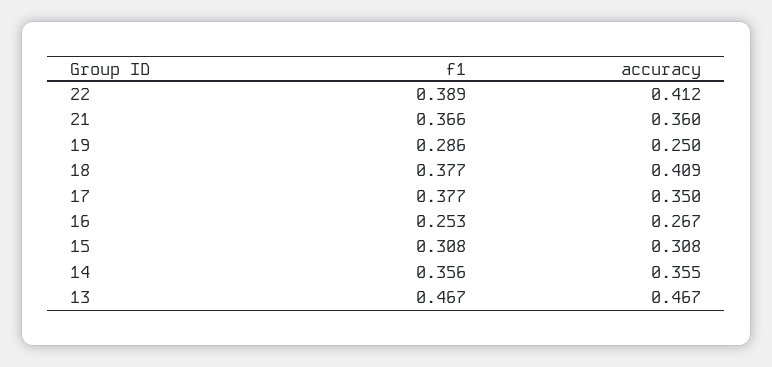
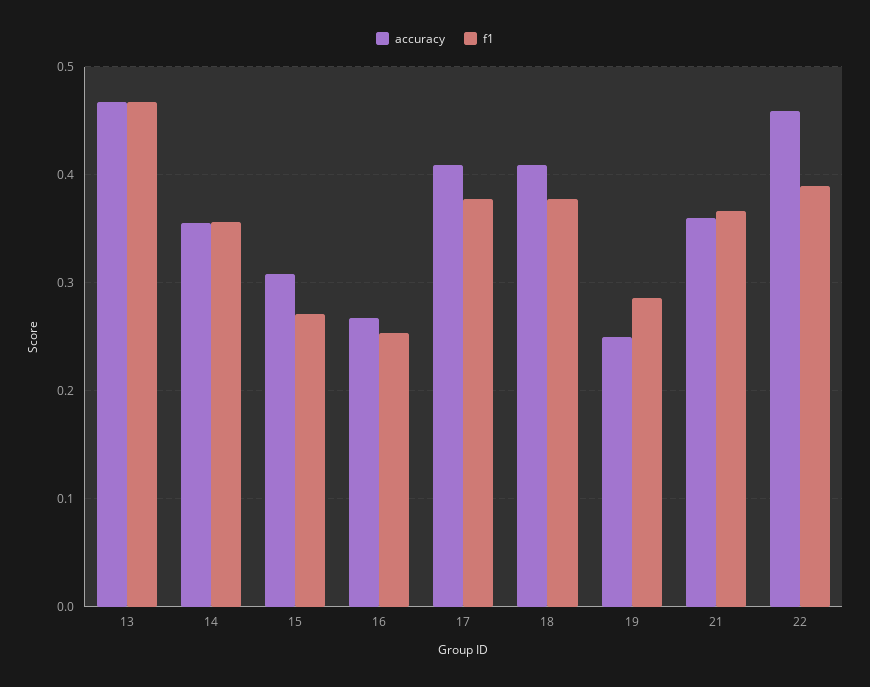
accuracy, 22: 0.412 -> 0.46
accuracy, 17: 0.35 -> 0.41
f1, 15: 0.308 -> 0.27

